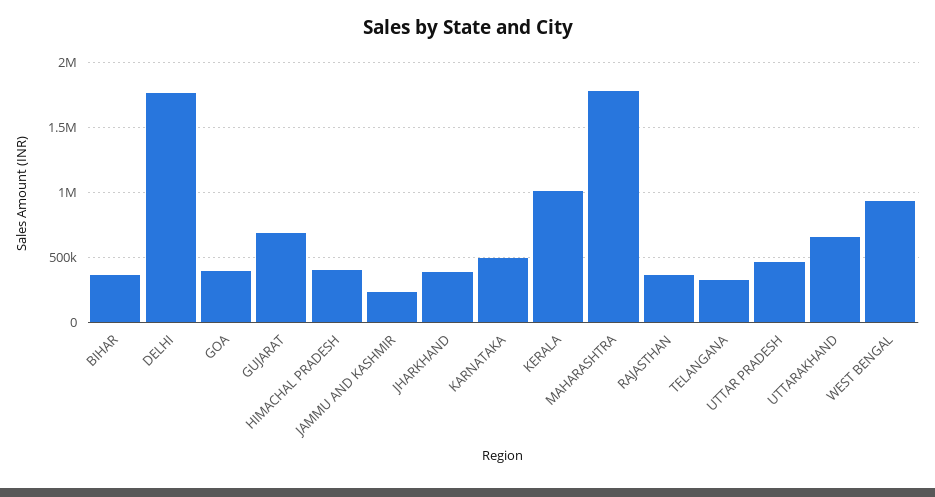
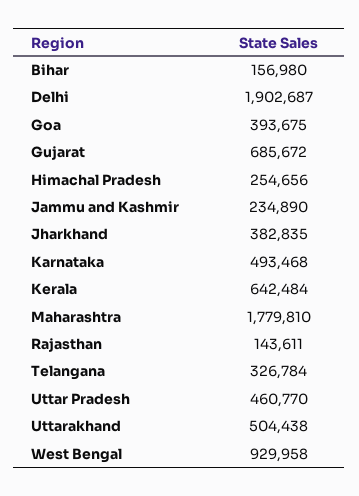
BIHAR: 350000 -> 156980
DELHI: 1750000 -> 1902687
HIMACHAL PRADESH: 400000 -> 254656
KERALA: 1000000 -> 642484
RAJASTHAN: 350000 -> 143611
UTTARAKHAND: 650000 -> 504438

